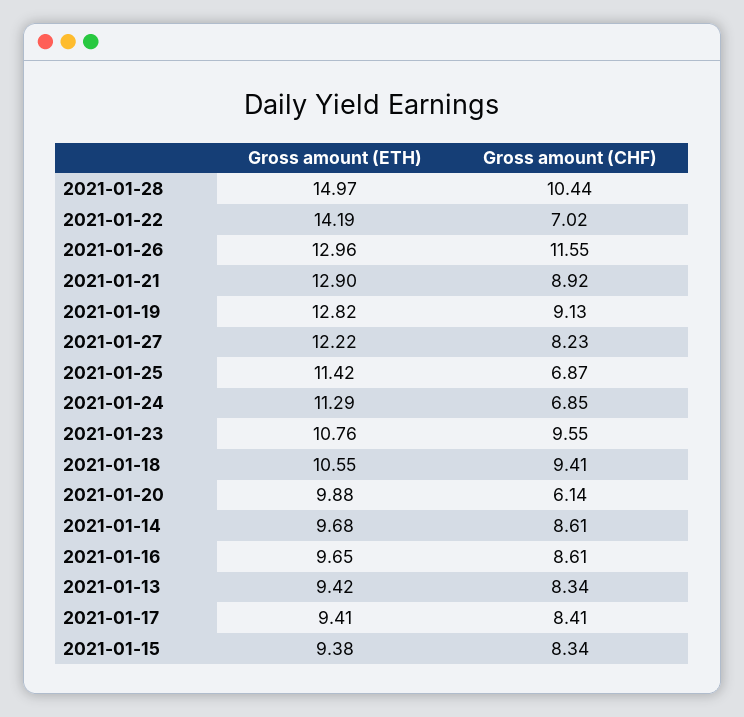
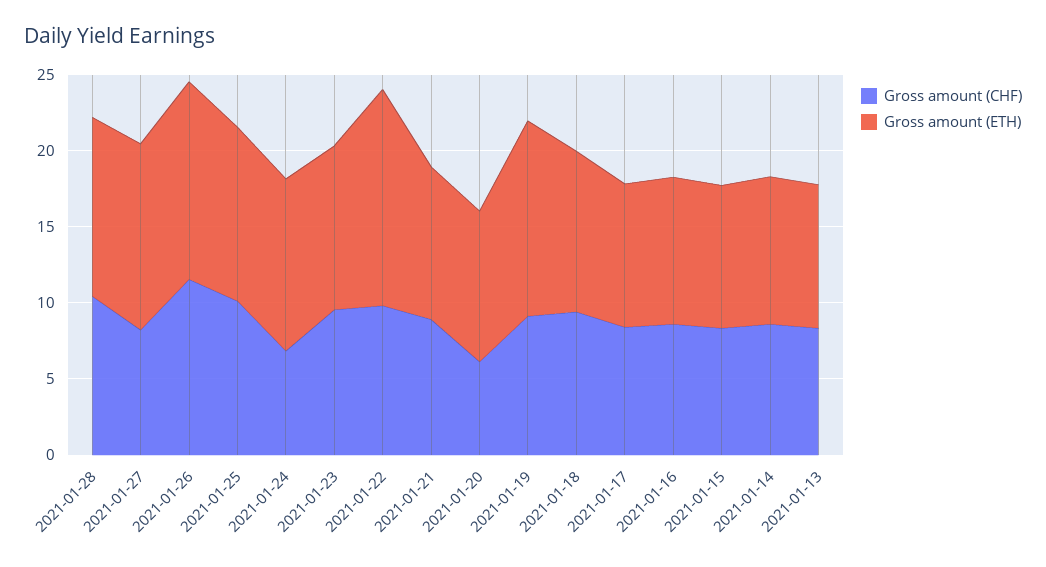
Gross amount (ETH), 2021-01-28: 14.97 -> 12
Gross amount (CHF), 2021-01-22: 7.02 -> 10
Gross amount (ETH), 2021-01-21: 12.9 -> 10
Gross amount (CHF), 2021-01-25: 6.87 -> 10

